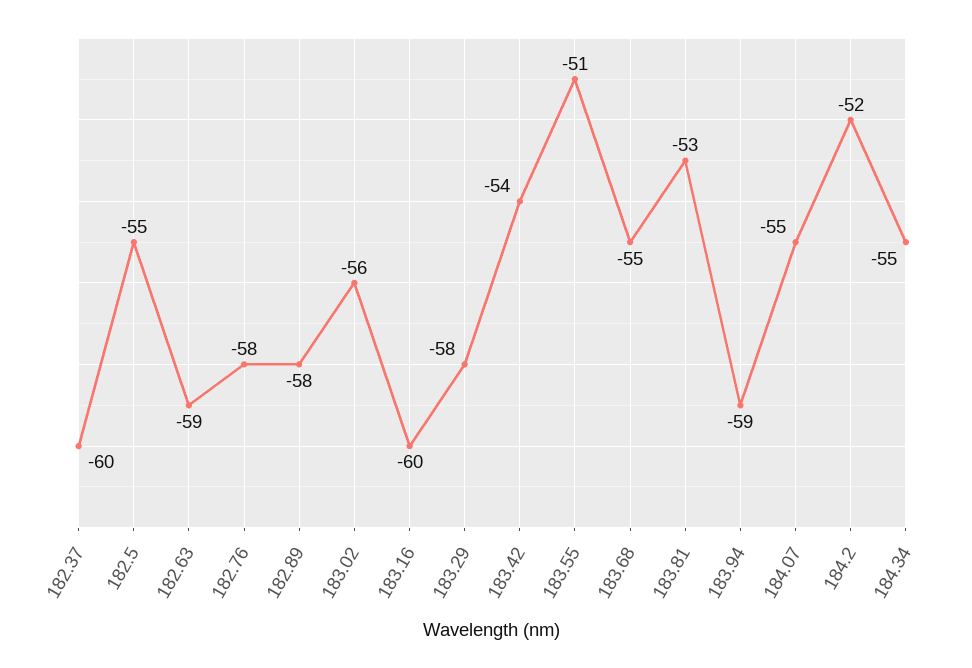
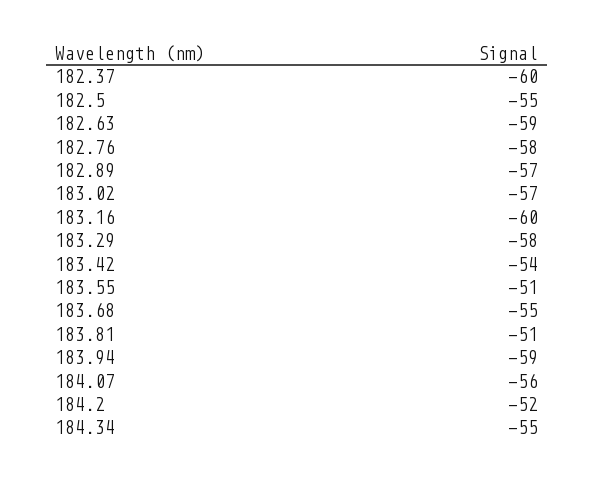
182.89: -58 -> -57
183.02: -56 -> -57
183.81: -53 -> -51
184.07: -55 -> -56

